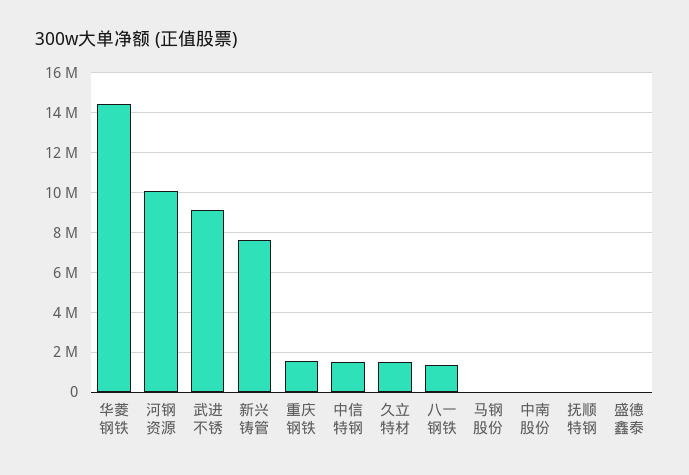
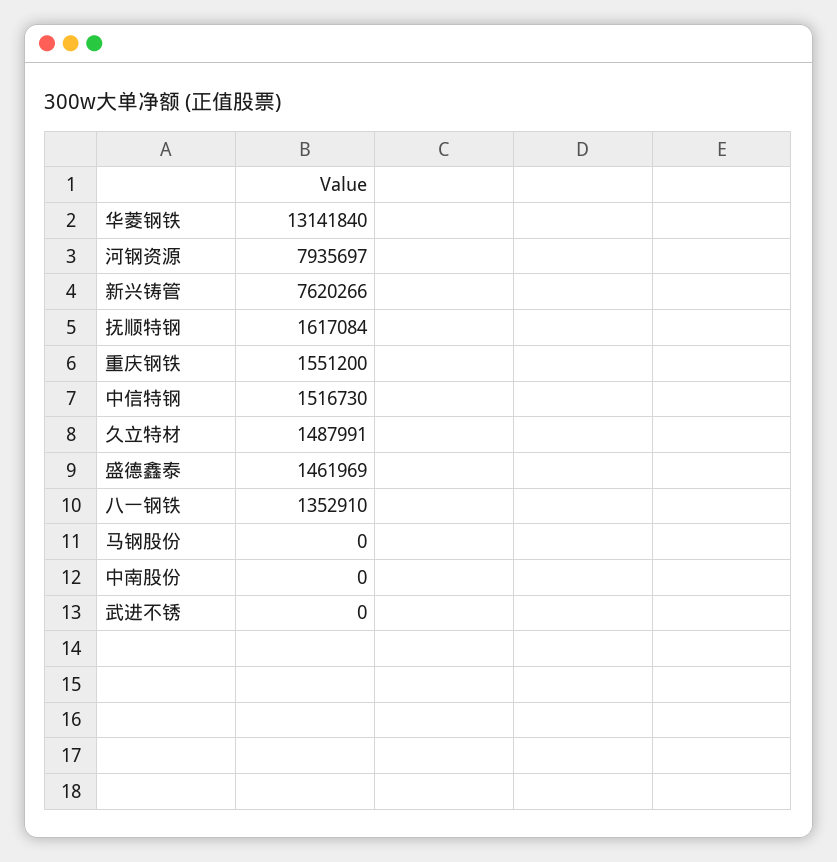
华菱钢铁: 14500000 -> 13141840
河钢资源: 10000000 -> 7935697
武进不锈: 9000000 -> 0
抚顺特钢: 0 -> 1617084
盛德鑫泰: 0 -> 1461969

